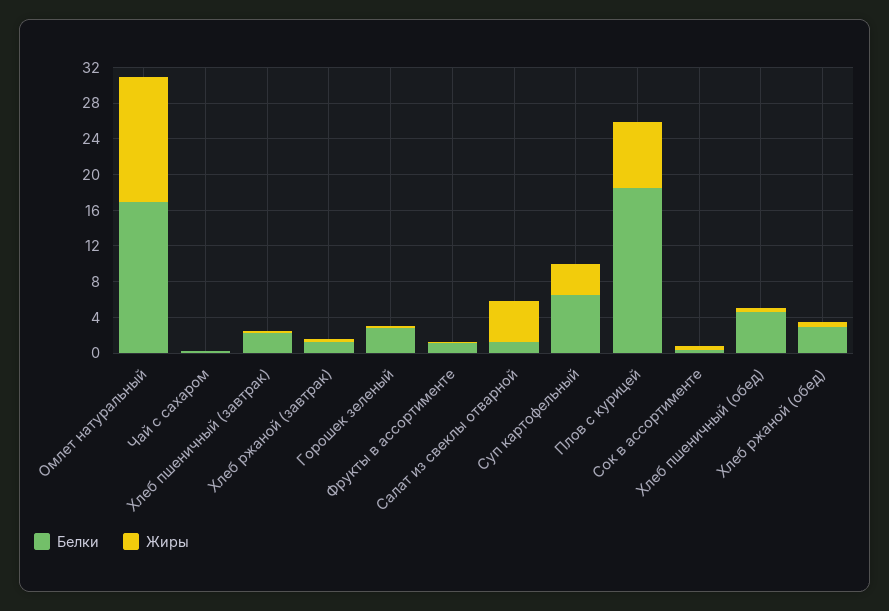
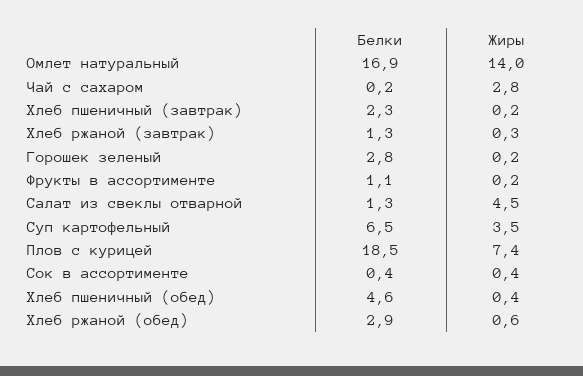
Жиры, Чай с сахаром: 0 -> 2.8

